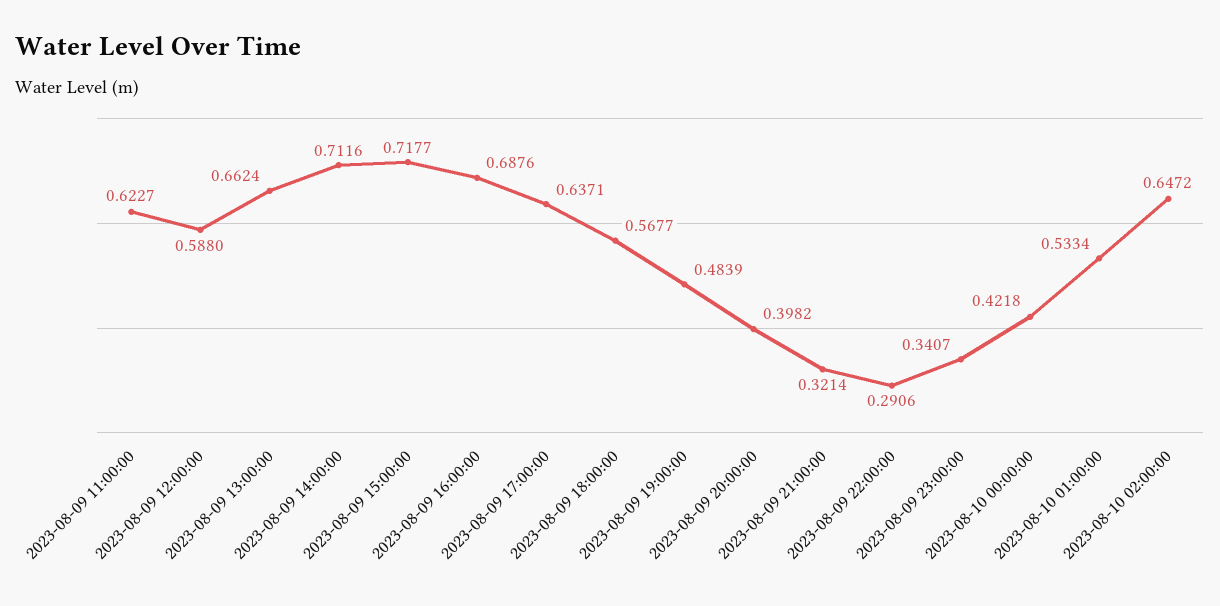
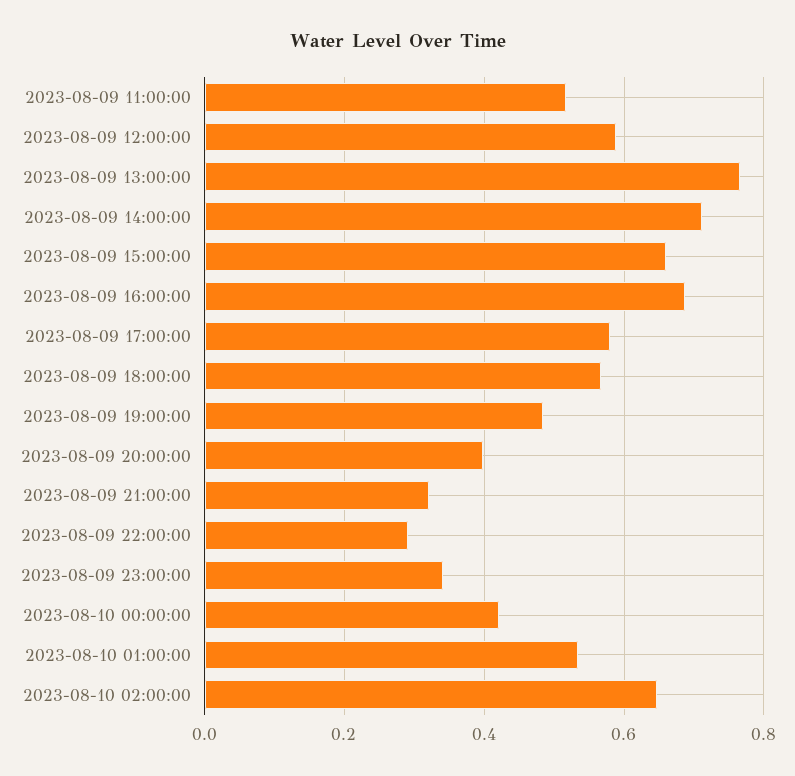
2023-08-09 11:00:00: 0.6227 -> 0.52
2023-08-09 13:00:00: 0.6624 -> 0.76
2023-08-09 15:00:00: 0.7177 -> 0.66
2023-08-09 17:00:00: 0.6371 -> 0.58

